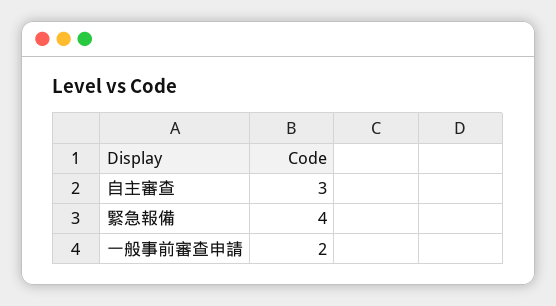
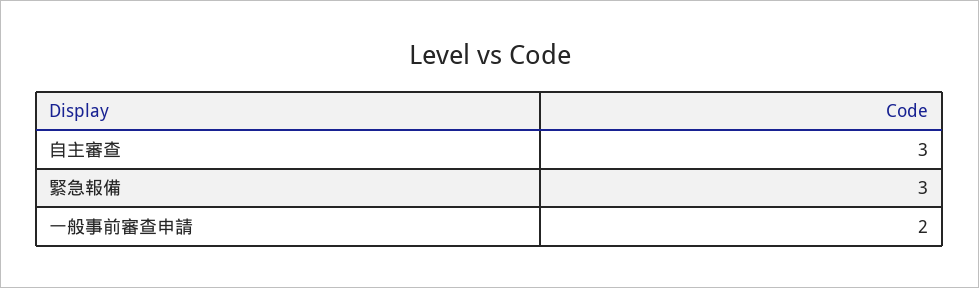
緊急報備: 4 -> 3

